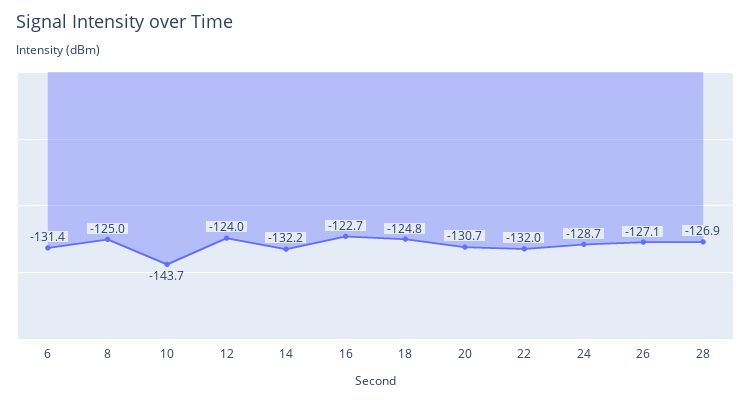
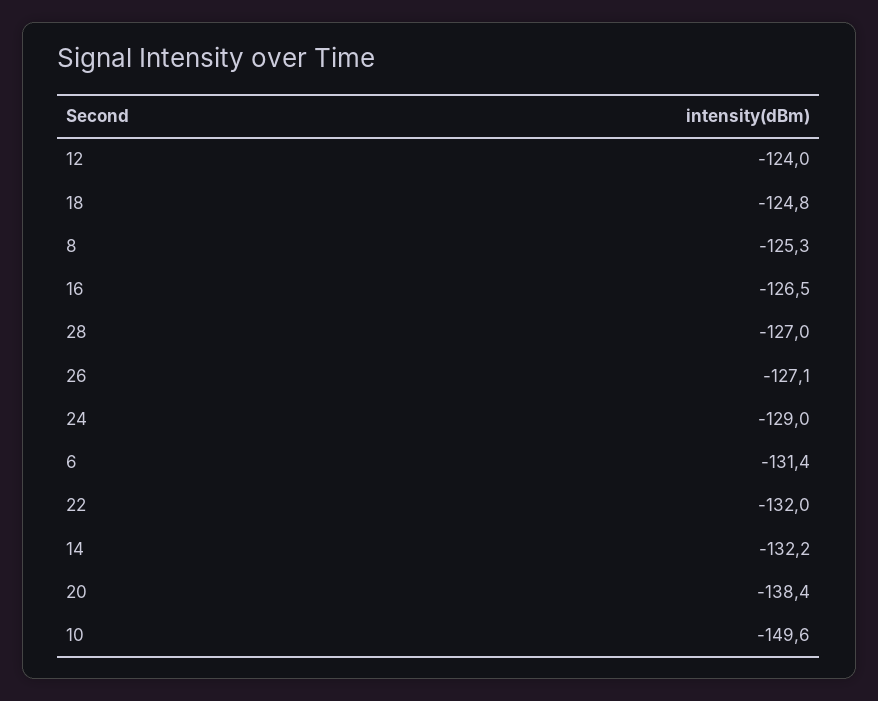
8: -125 -> -125.3
10: -143.7 -> -149.6
16: -122.7 -> -126.5
20: -130.7 -> -138.4
24: -128.7 -> -129
28: -126.9 -> -127

